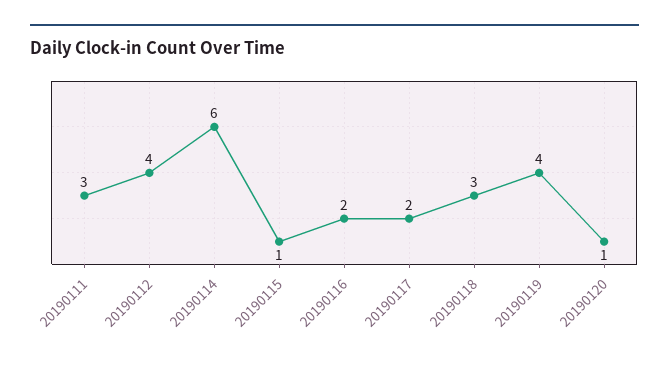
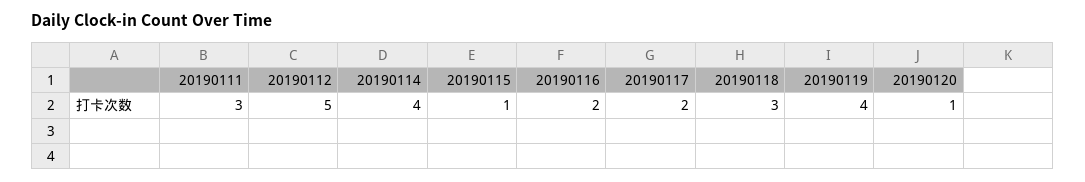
20190112: 4 -> 5
20190114: 6 -> 4

